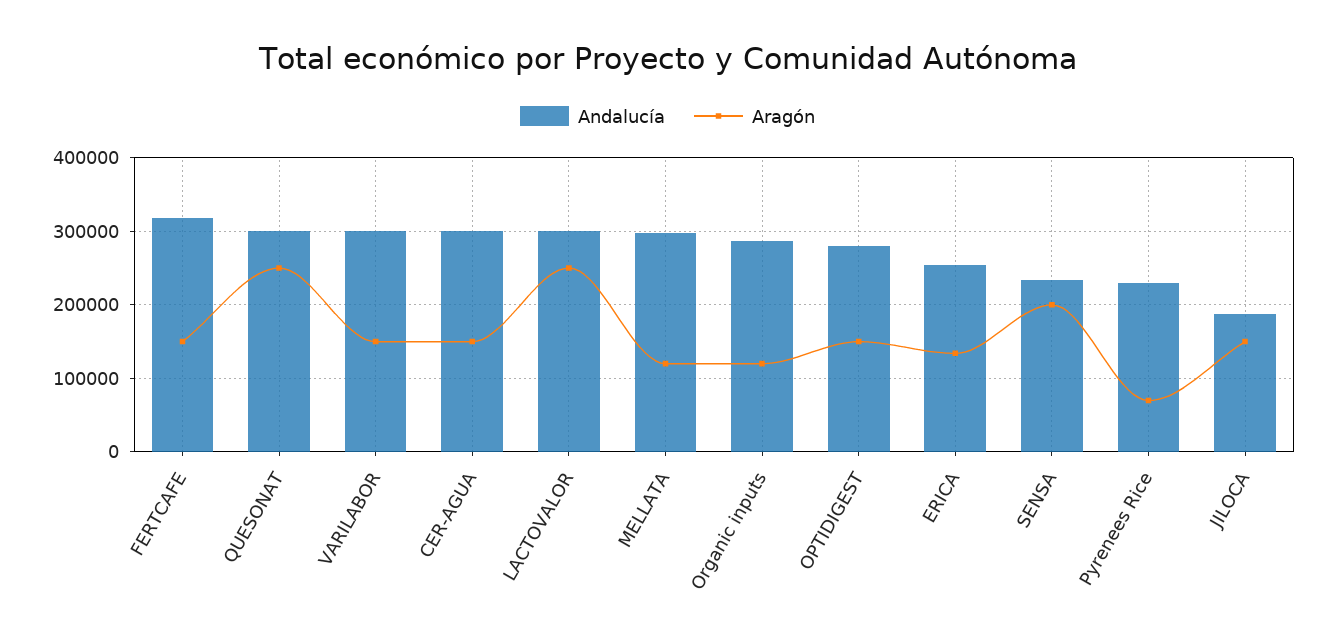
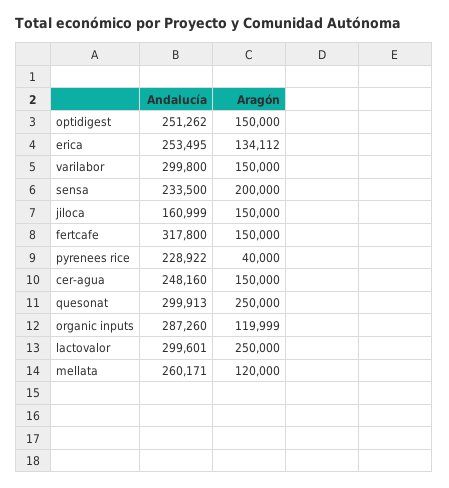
Andalucía, CER-AGUA: 300000 -> 248160
Andalucía, MELLATA: 300000 -> 260171
Andalucía, OPTIDIGEST: 280000 -> 251262
Aragón, Pyrenees Rice: 70000 -> 40000
Andalucía, JILOCA: 190000 -> 160999

